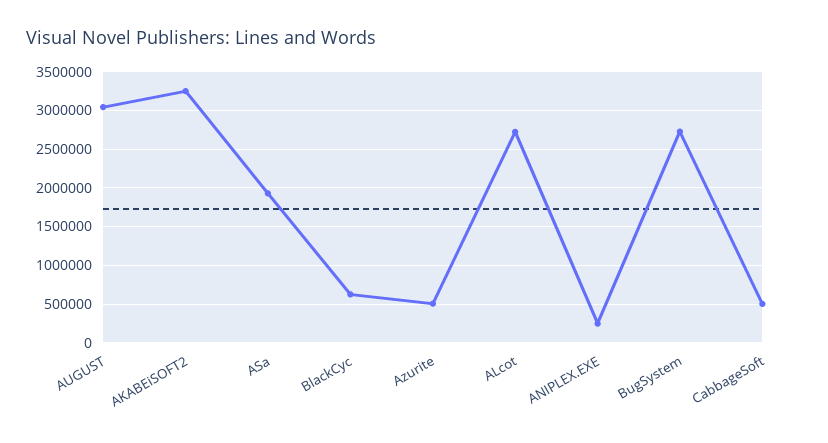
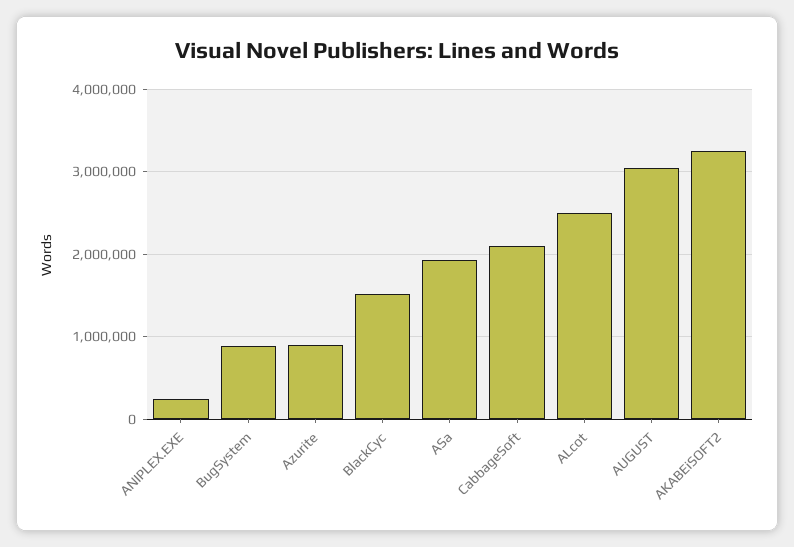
BlackCyc: 600000 -> 1500000
Azurite: 500000 -> 900000
ALcot: 2700000 -> 2500000
BugSystem: 2700000 -> 900000
CabbageSoft: 500000 -> 2100000

